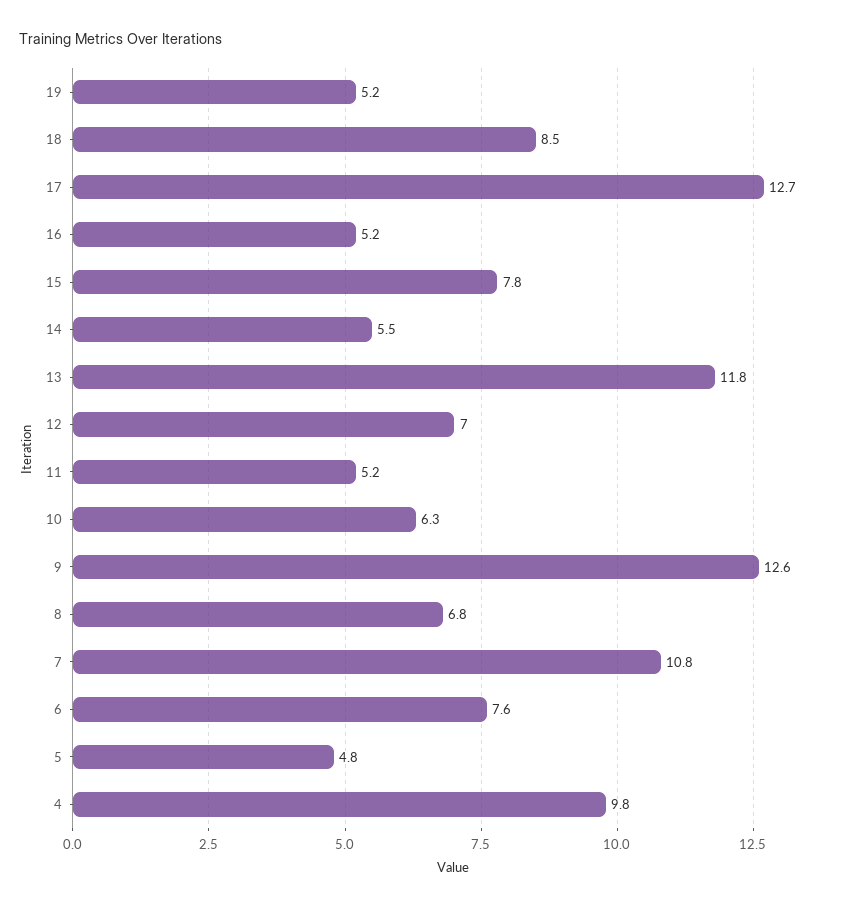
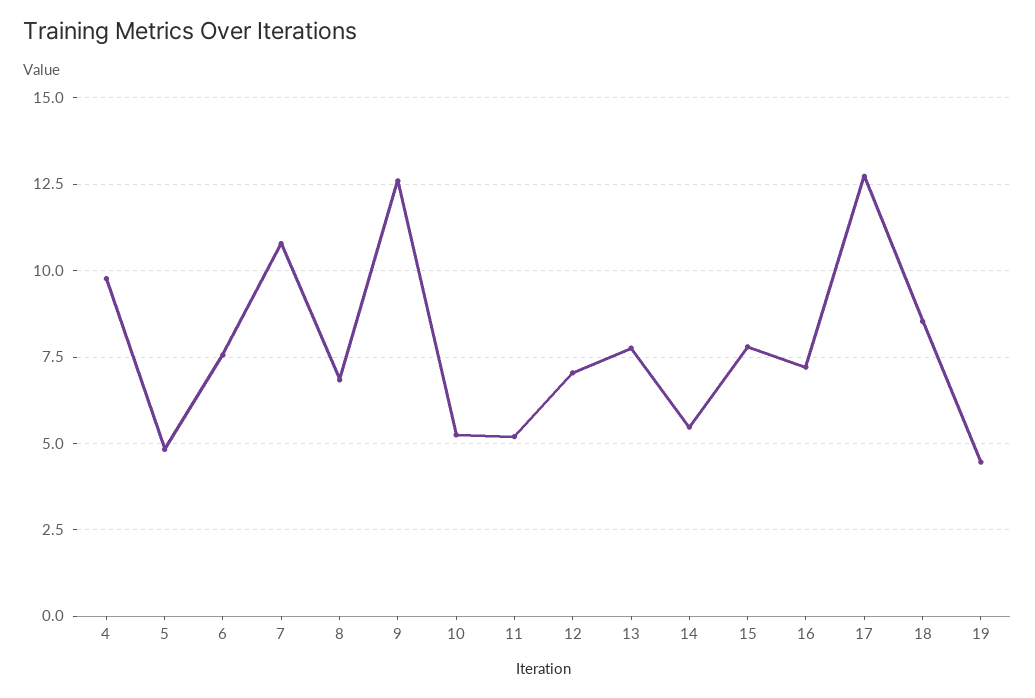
19: 5.2 -> 4.5
16: 5.2 -> 7.25
13: 11.8 -> 7.75
10: 6.3 -> 5.25

